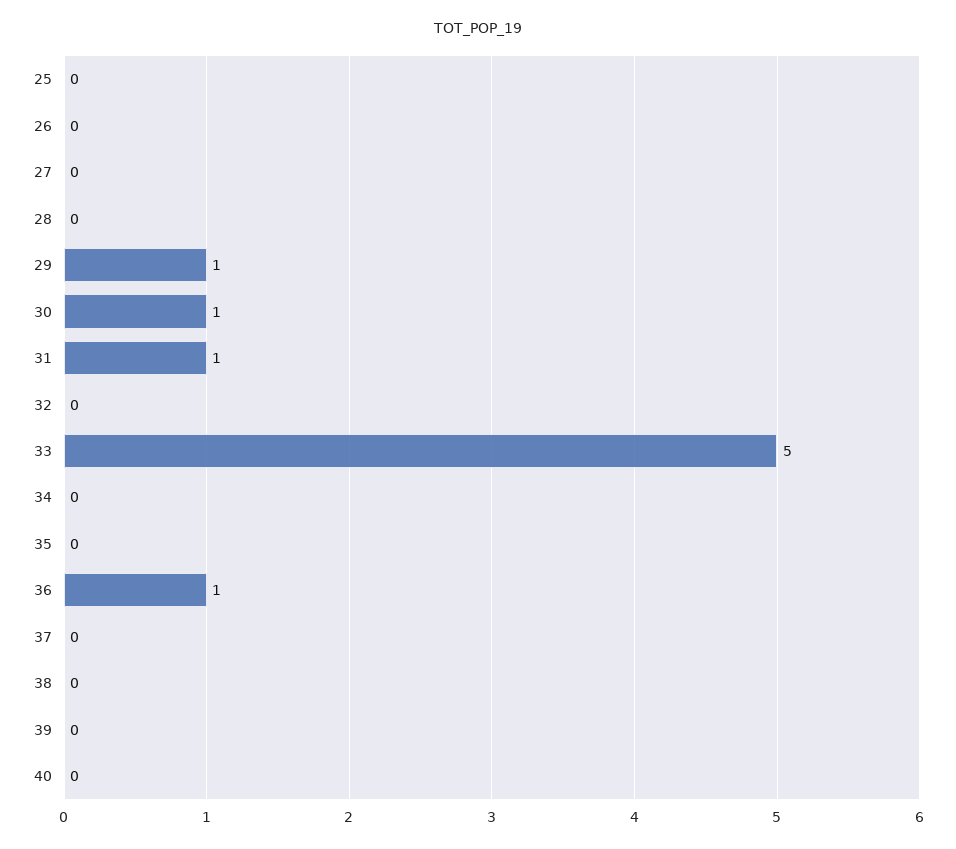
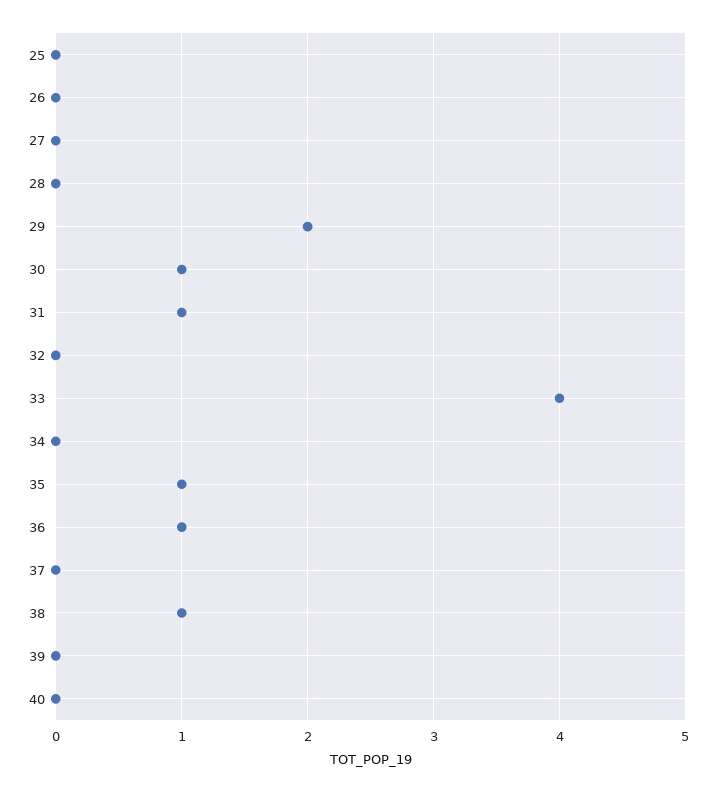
29: 1 -> 2
33: 5 -> 4
35: 0 -> 1
38: 0 -> 1

